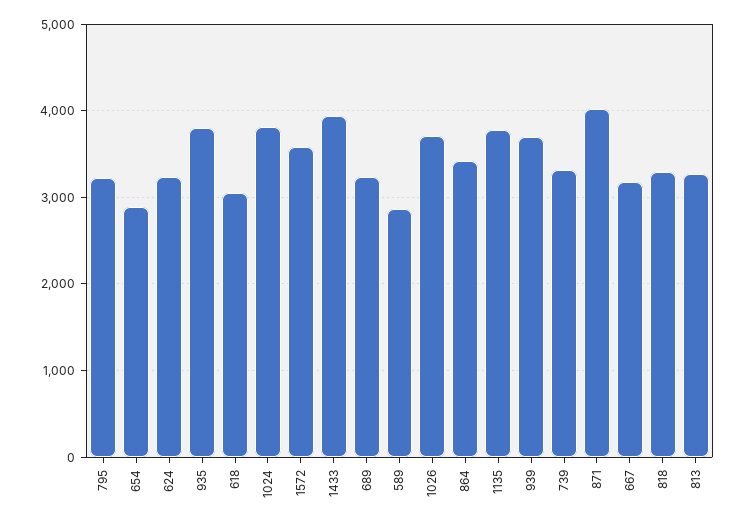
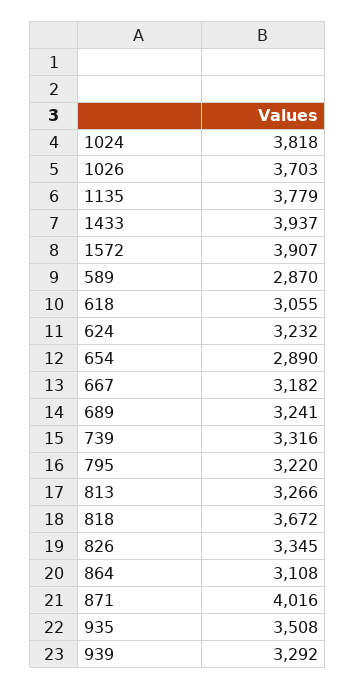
935: 3800 -> 3508
1572: 3600 -> 3907
864: 3400 -> 3108
939: 3700 -> 3292
818: 3300 -> 3672
826: none -> 3345

